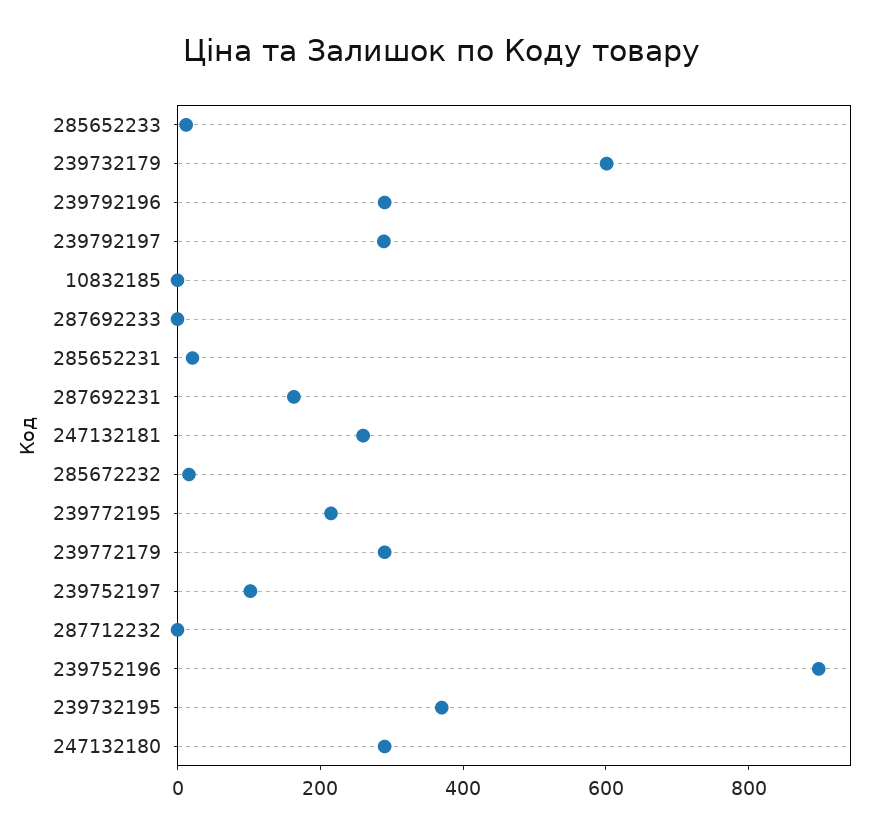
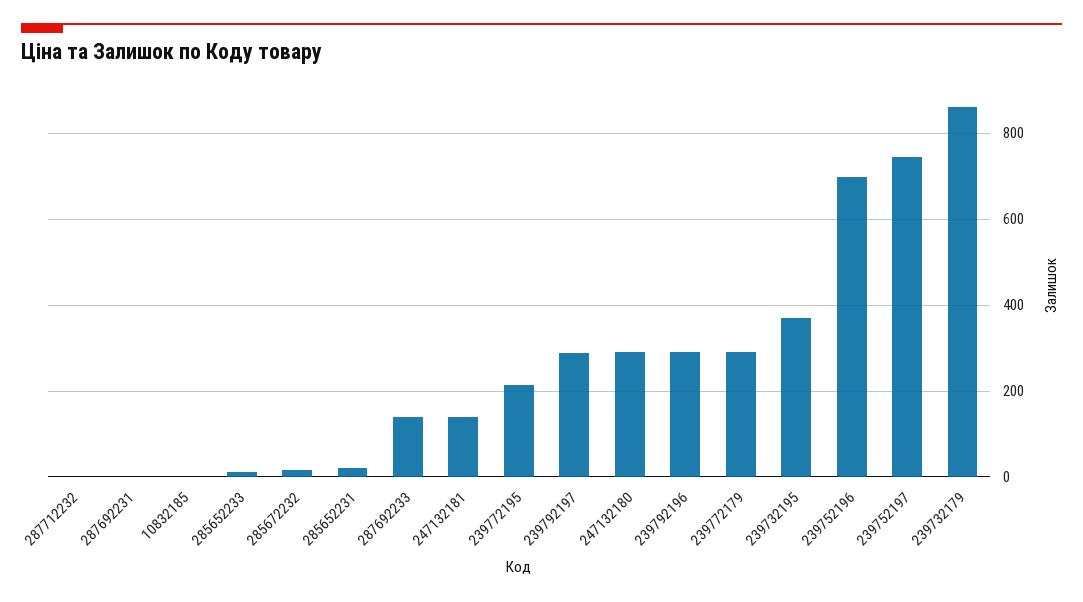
239732179: 600 -> 860
287692233: 0 -> 140
287692231: 150 -> 0
247132181: 250 -> 140
239752197: 100 -> 740
239752196: 900 -> 700

